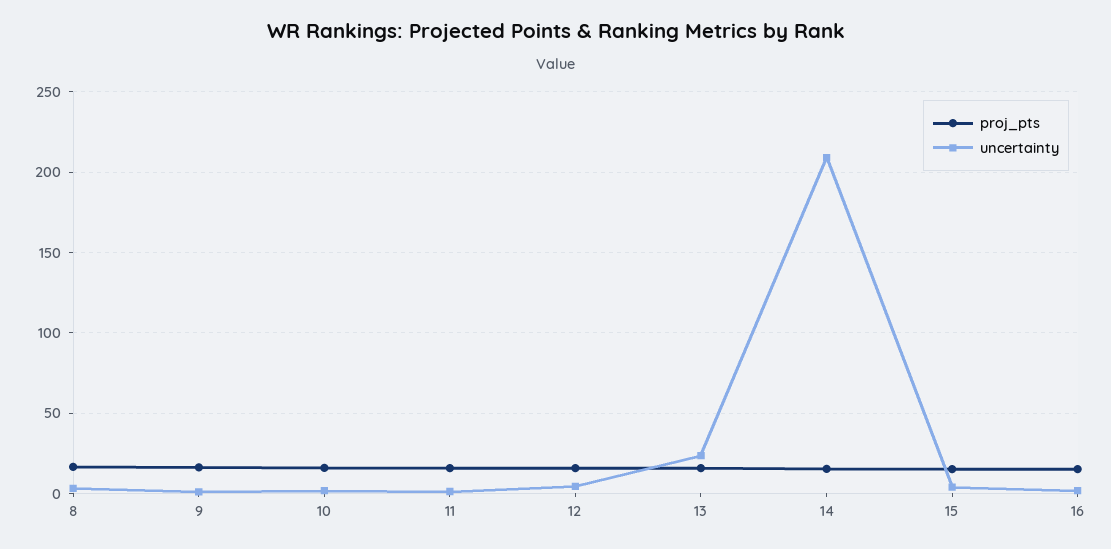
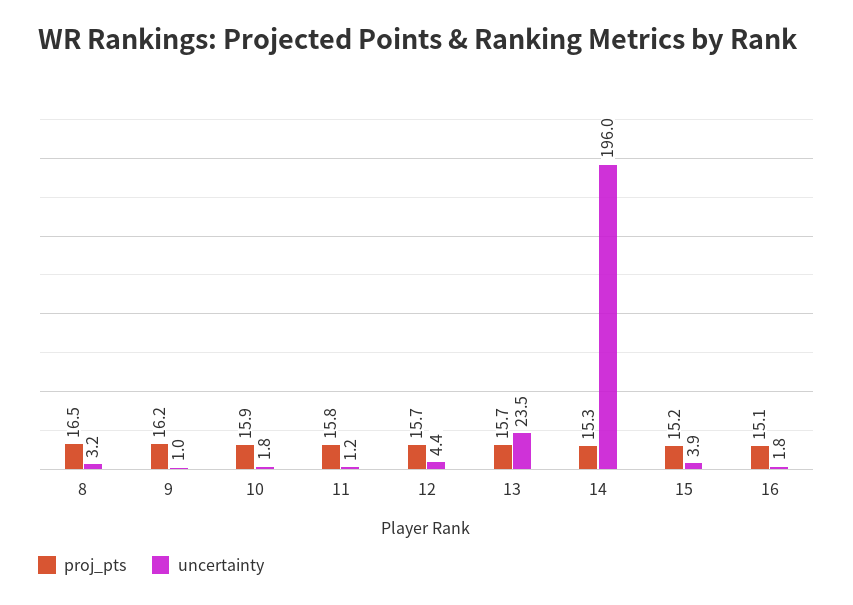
uncertainty, 14: 210 -> 196

